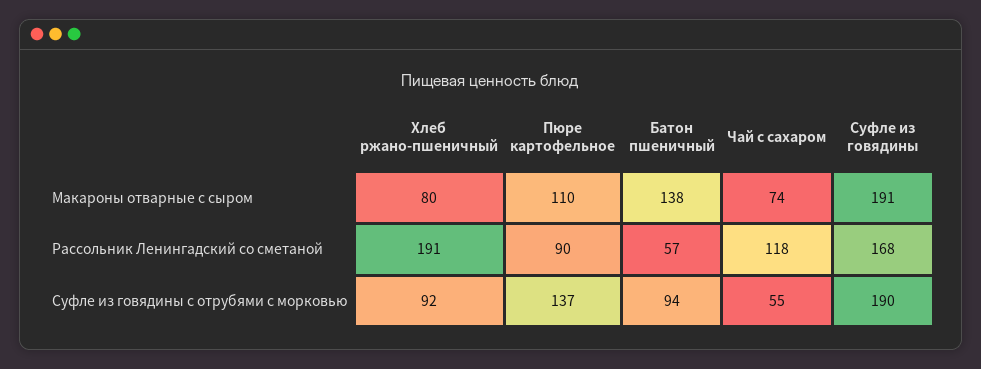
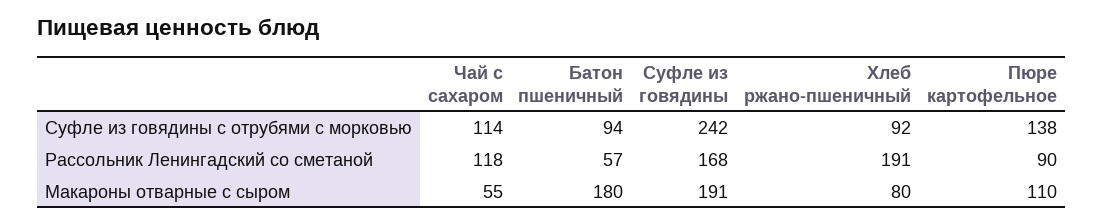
Батон пшеничный, Макароны отварные c сыром: 138 -> 180
Чай с сахаром, Макароны отварные c сыром: 74 -> 55
Пюре картофельное, Суфле из говядины с отрубями с морковью: 137 -> 138
Чай с сахаром, Суфле из говядины с отрубями с морковью: 55 -> 114
Суфле из говядины, Суфле из говядины с отрубями с морковью: 190 -> 242

